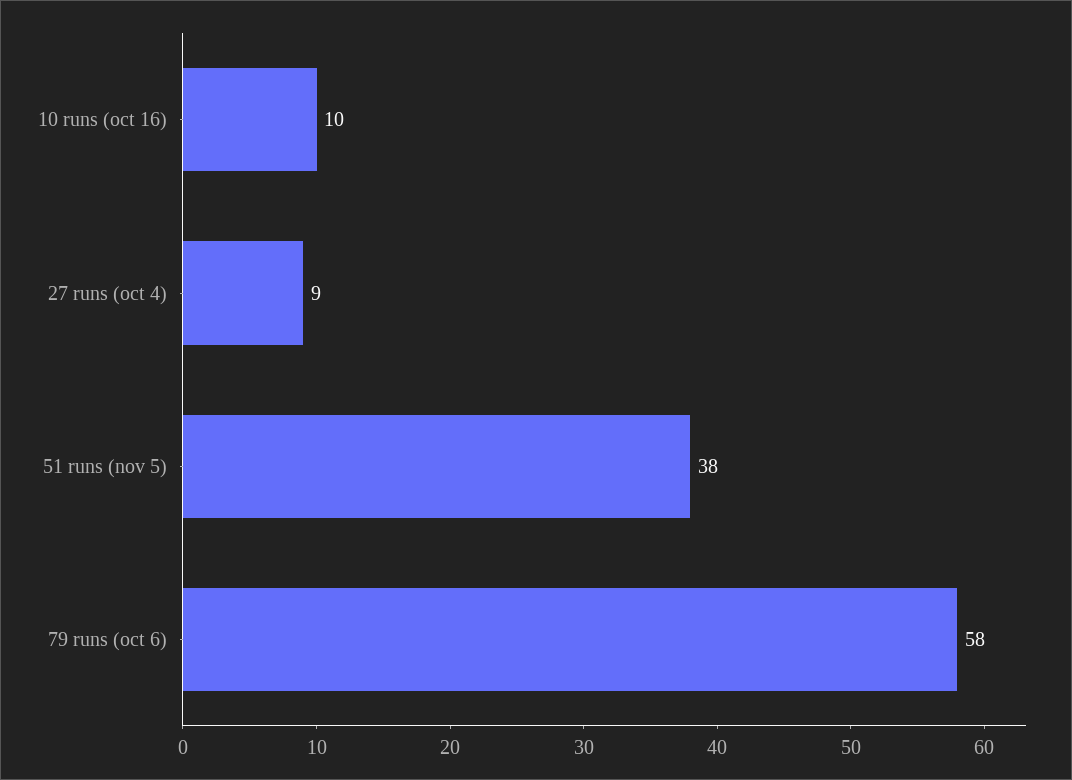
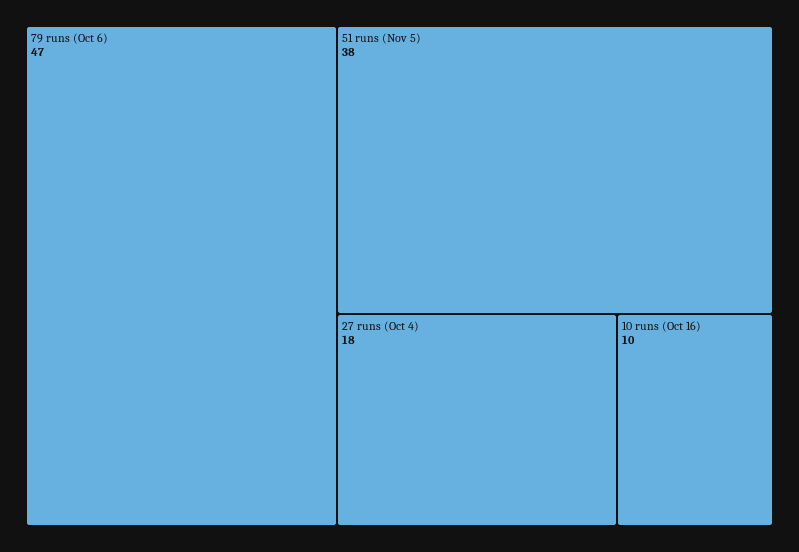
27 runs (oct 4): 9 -> 18
79 runs (oct 6): 58 -> 47

